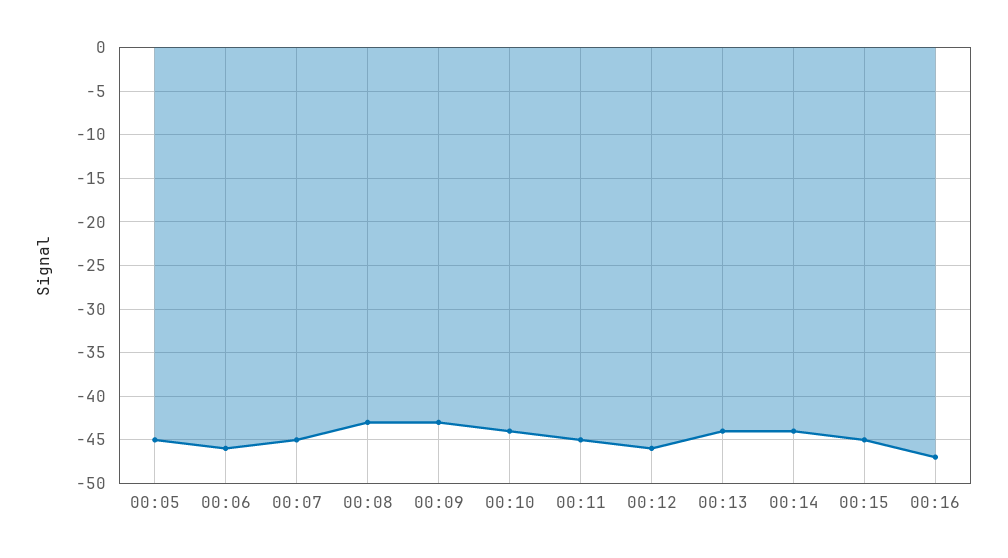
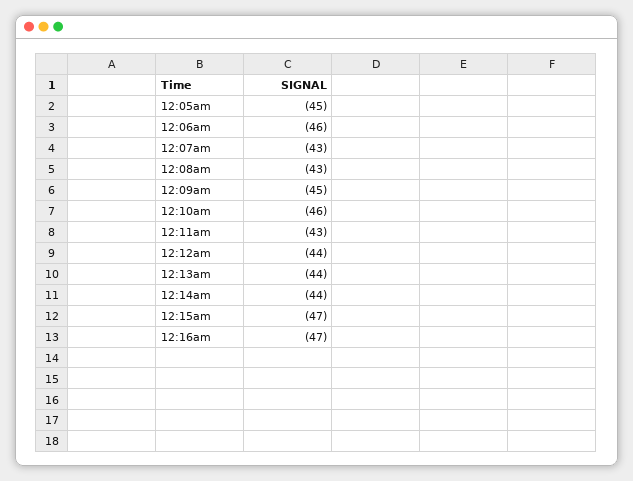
00:07: -45 -> -43
00:09: -43 -> -45
00:10: -44 -> -46
00:11: -45 -> -43
00:12: -46 -> -44
00:15: -45 -> -47

